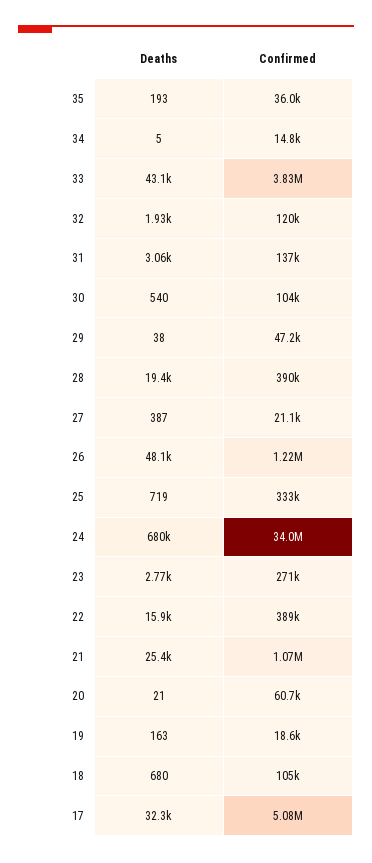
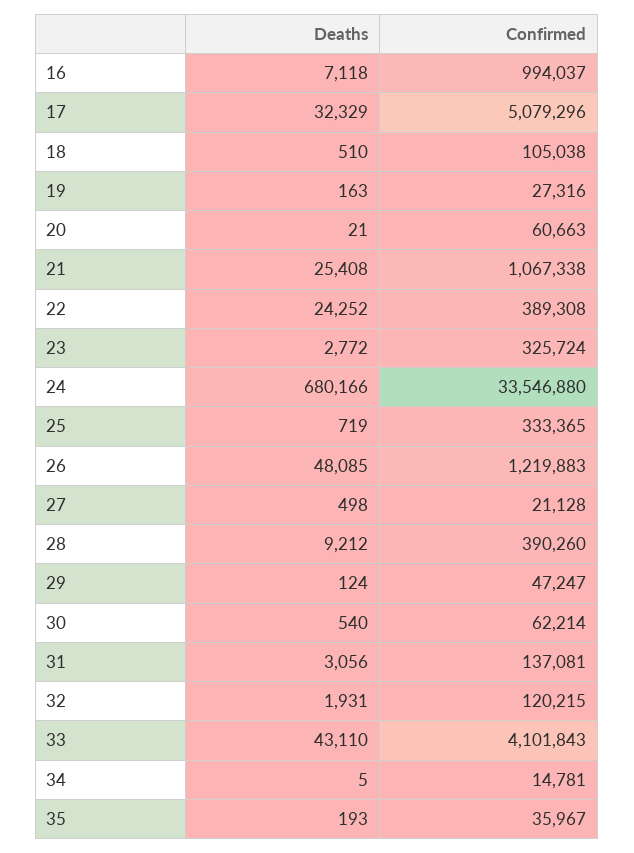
Confirmed, 33: 3830000 -> 4101843
Confirmed, 30: 104000 -> 62214
Deaths, 29: 38 -> 124
Deaths, 28: 19400 -> 9212
Deaths, 27: 387 -> 498
Confirmed, 24: 34000000 -> 33546880
Confirmed, 23: 271000 -> 325724
Deaths, 22: 15900 -> 24252
Confirmed, 19: 18600 -> 27316
Deaths, 18: 680 -> 510
Deaths, 16: none -> 7118
Confirmed, 16: none -> 994037

